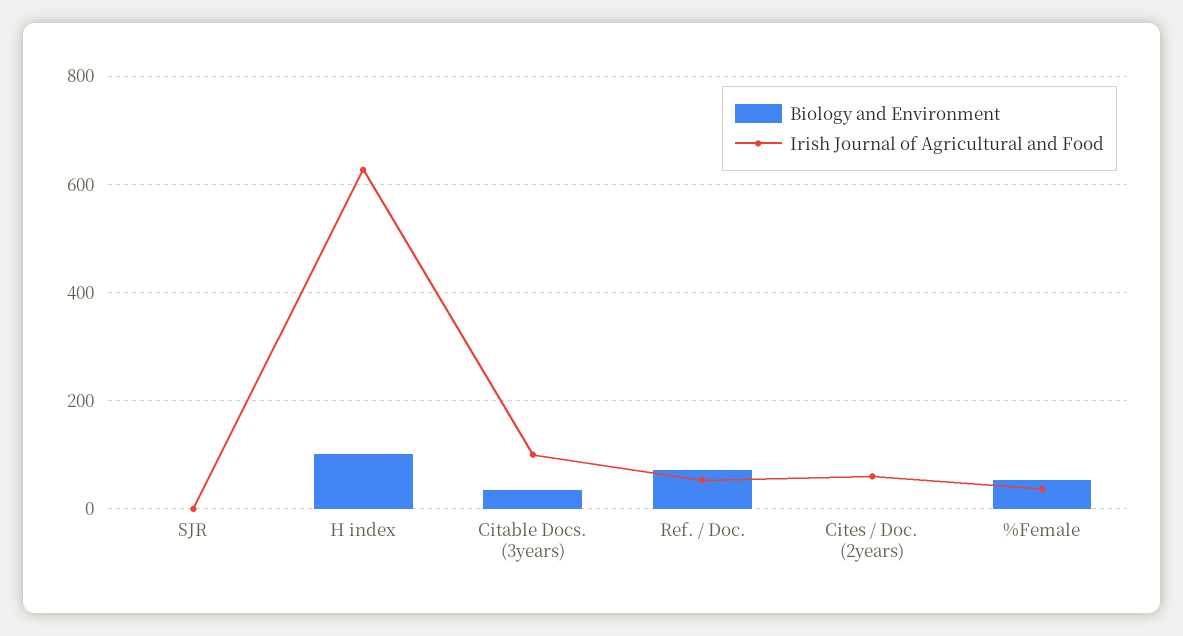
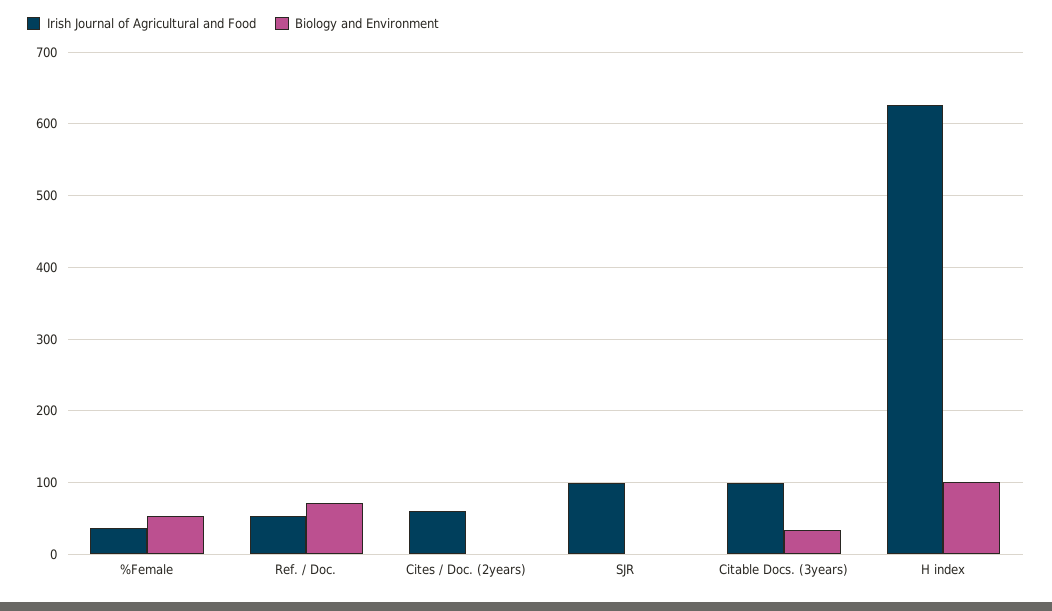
Irish Journal of Agricultural and Food, SJR: 0 -> 100

